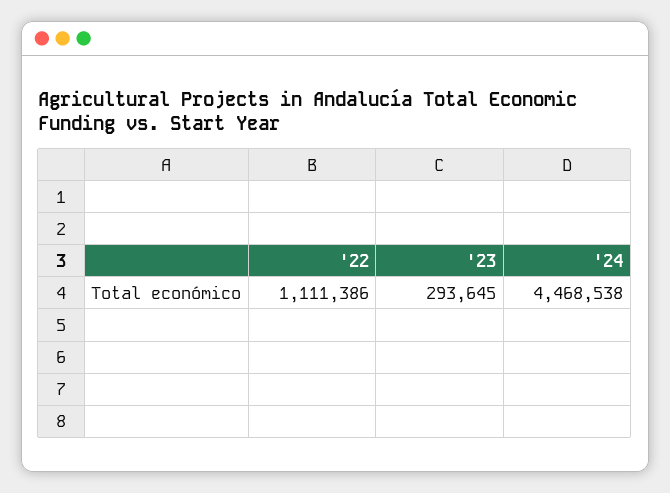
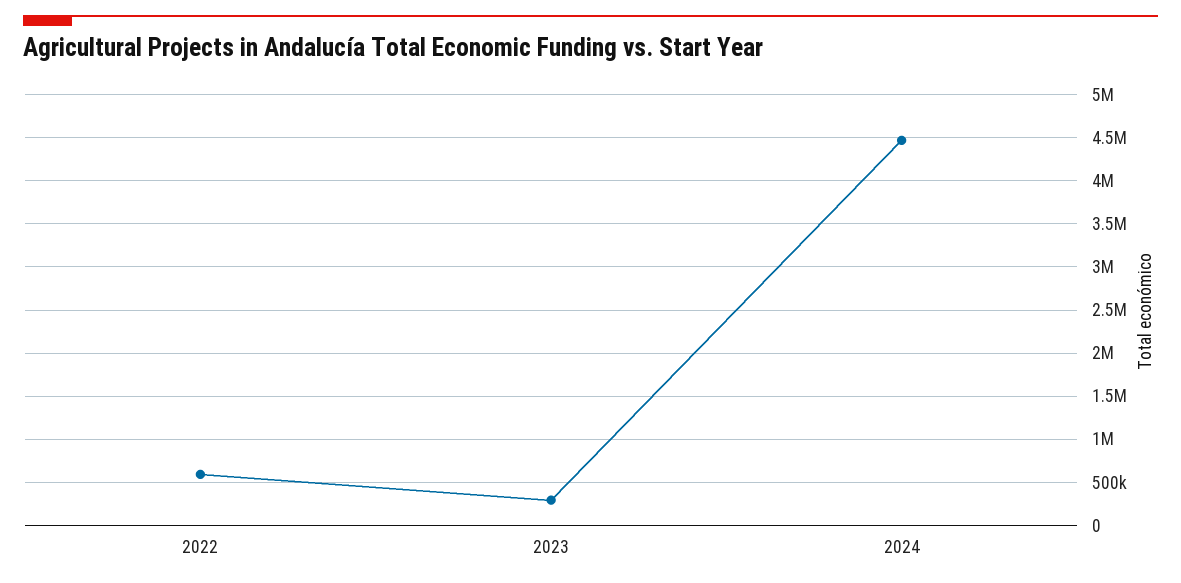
'22: 1111386 -> 600000

